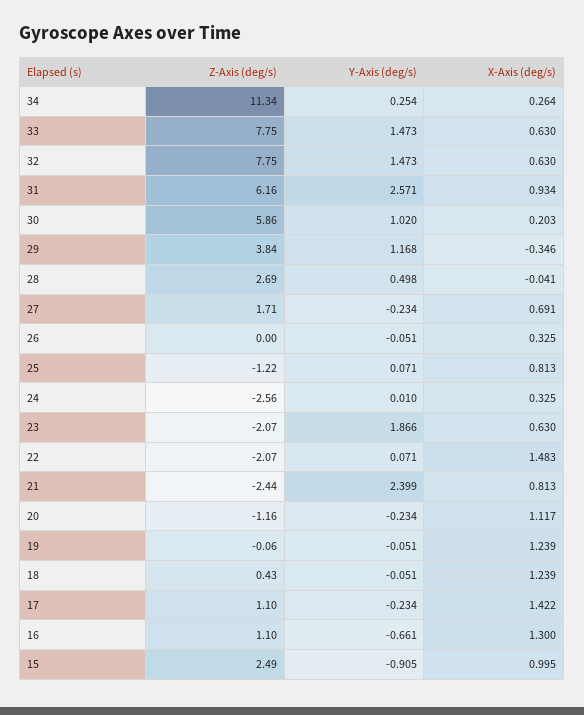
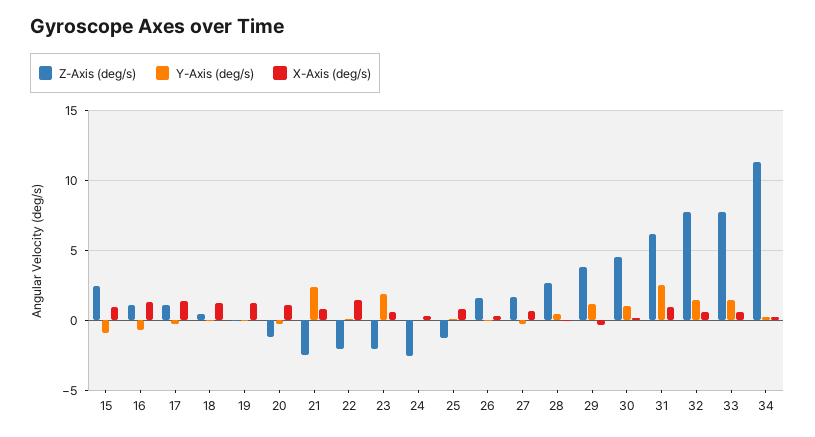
Z-Axis (deg/s), 30: 5.86 -> 4.5
Z-Axis (deg/s), 26: 0 -> 1.5

